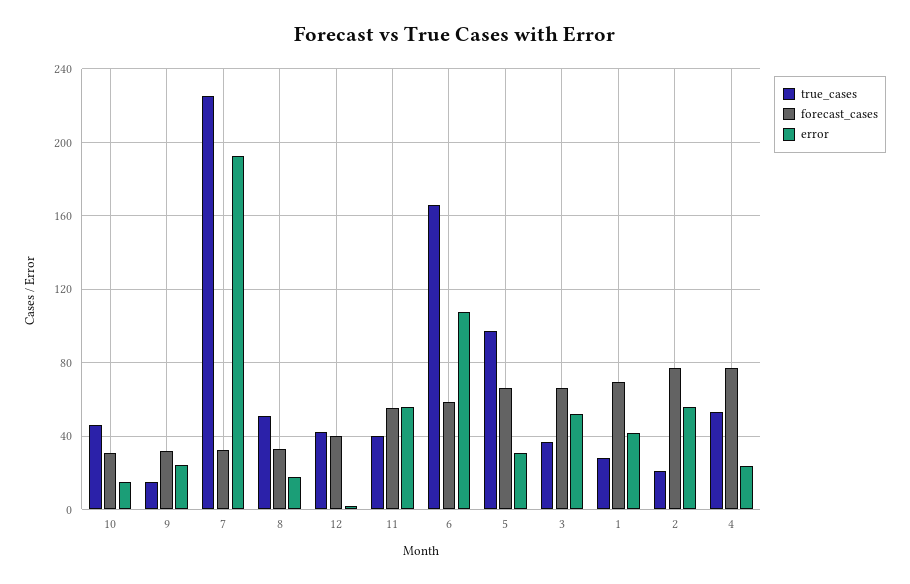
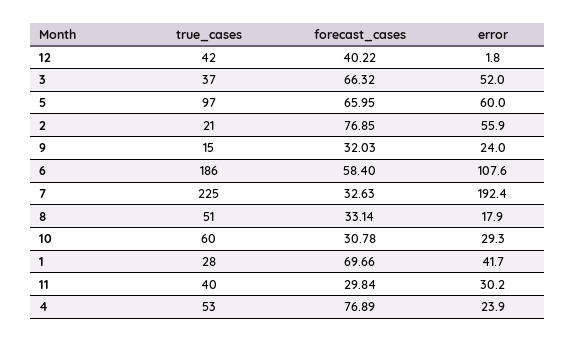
true_cases, 10: 45 -> 60
error, 10: 15 -> 29.3
forecast_cases, 11: 55 -> 29.84
error, 11: 55 -> 30.2
true_cases, 6: 165 -> 186
error, 5: 30 -> 60

